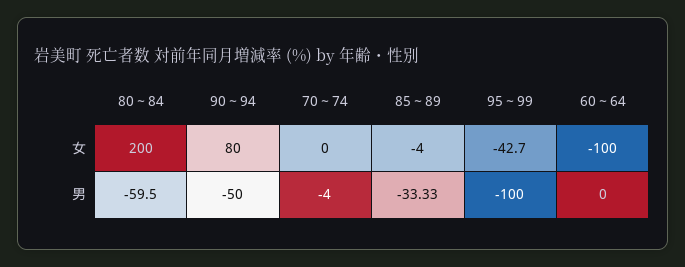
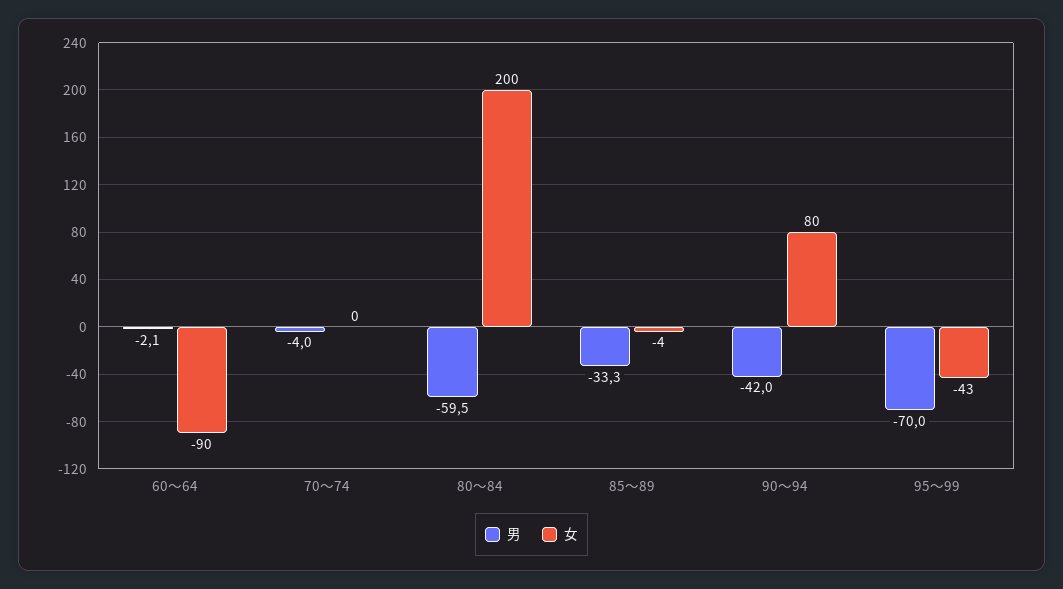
女, 60～64: -100 -> -90
男, 90～94: -50 -> -42
男, 95～99: -100 -> -70
男, 60～64: 0 -> -2.1

